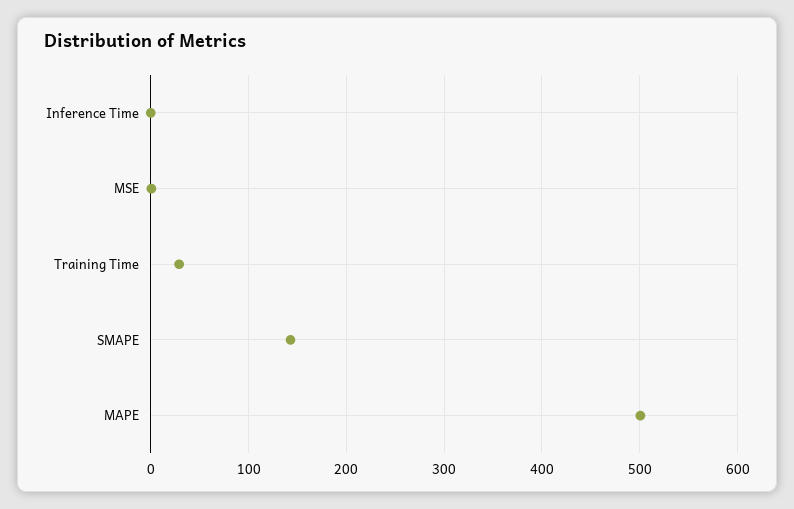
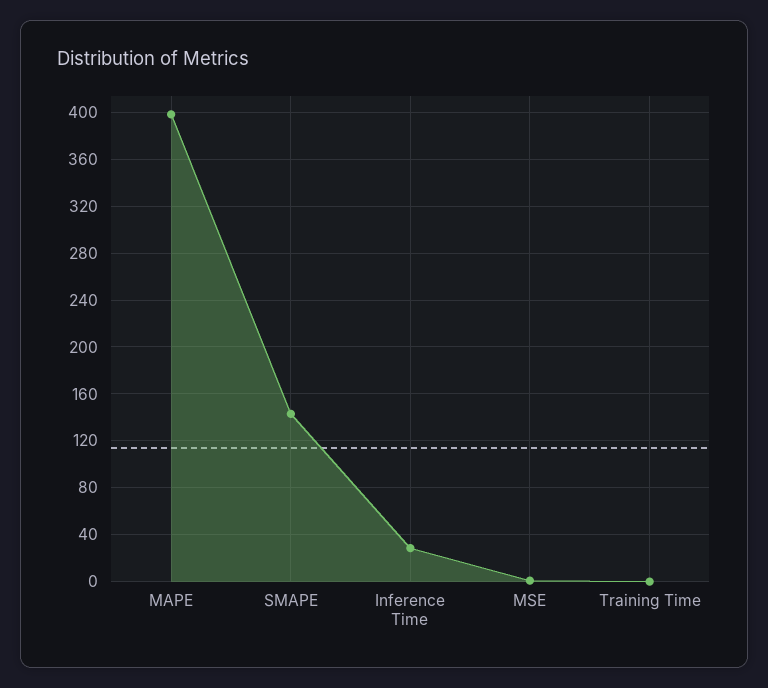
Inference Time: 0 -> 30
Training Time: 30 -> 0
MAPE: 500 -> 400

